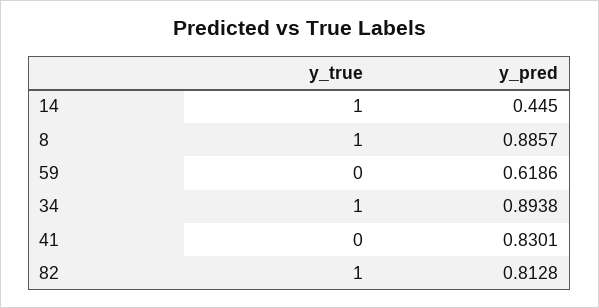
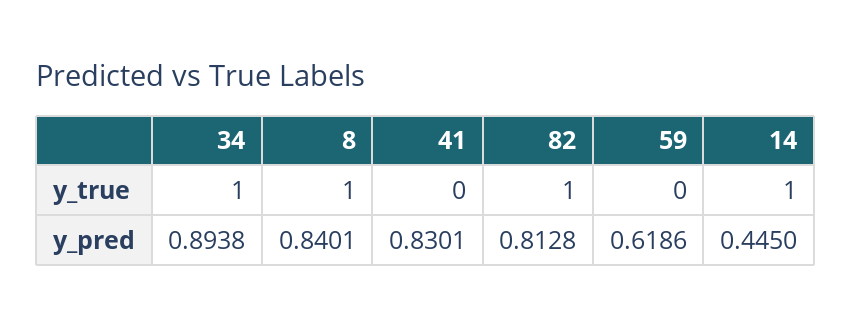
y_pred, 8: 0.8857 -> 0.8401

